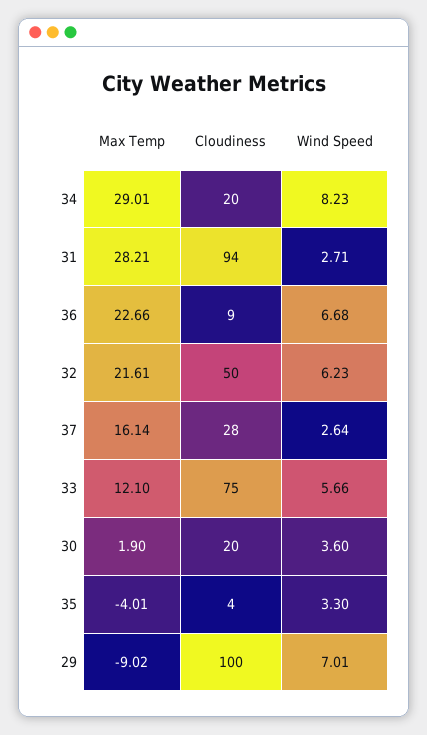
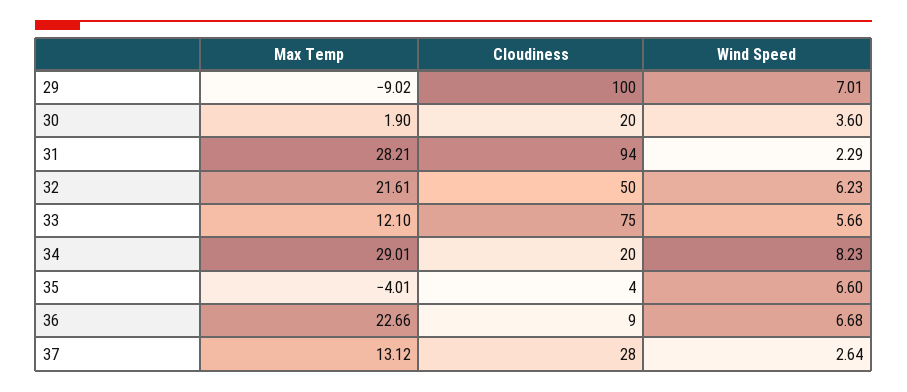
Wind Speed, 31: 2.71 -> 2.29
Max Temp, 37: 16.14 -> 13.12
Wind Speed, 35: 3.3 -> 6.6

